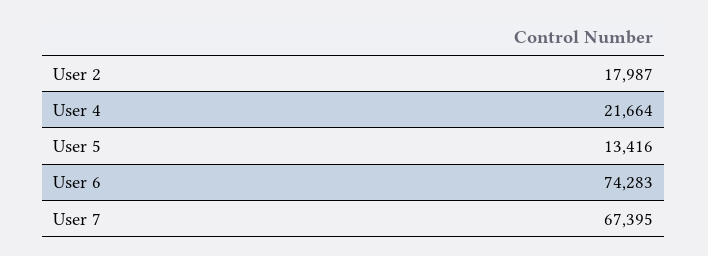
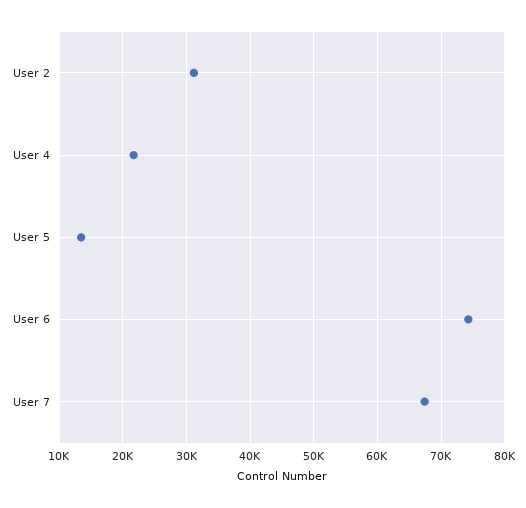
User 2: 17987 -> 31000

